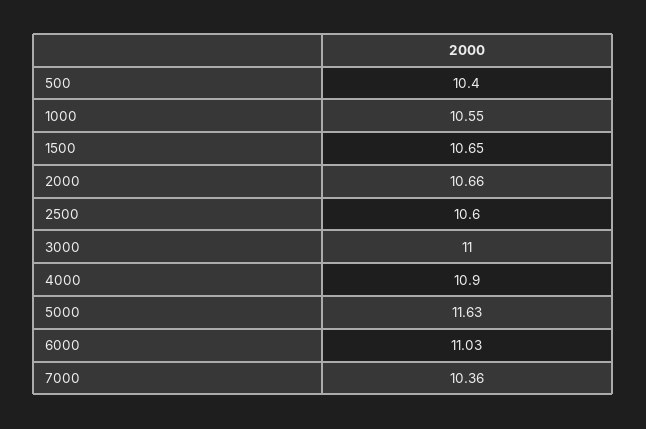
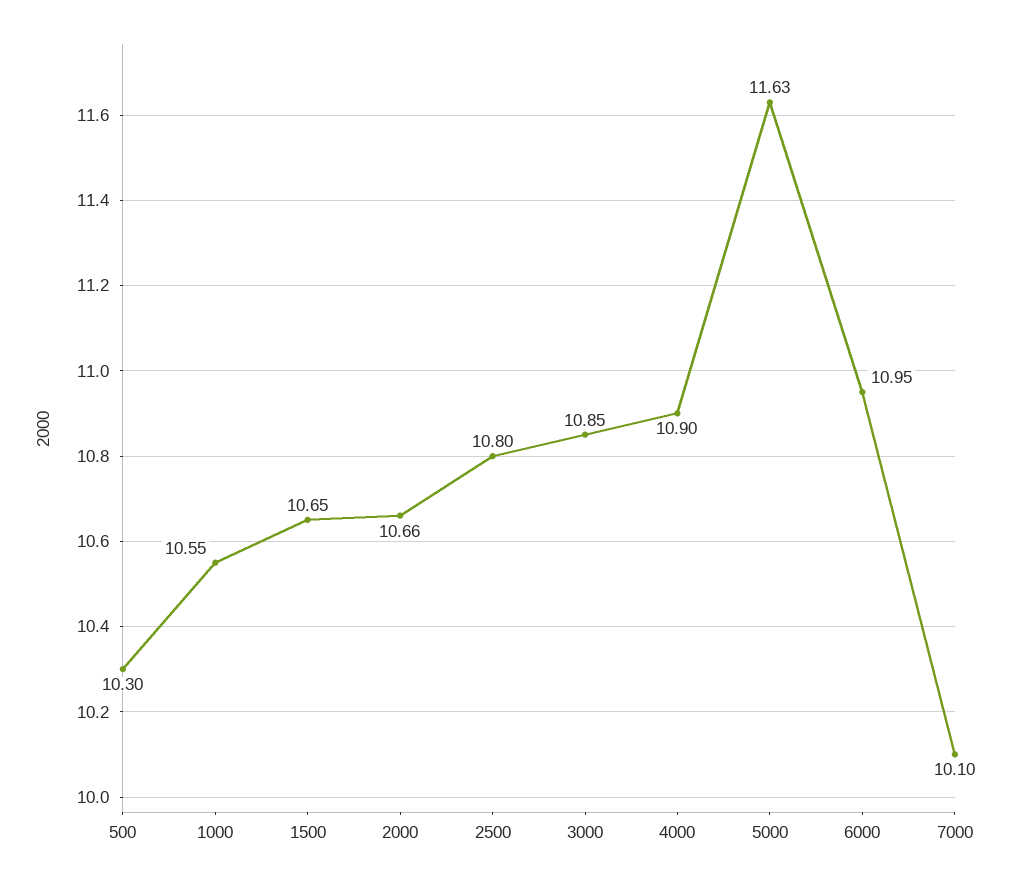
500: 10.4 -> 10.3
2500: 10.6 -> 10.8
3000: 11 -> 10.85
6000: 11.03 -> 10.95
7000: 10.36 -> 10.1

